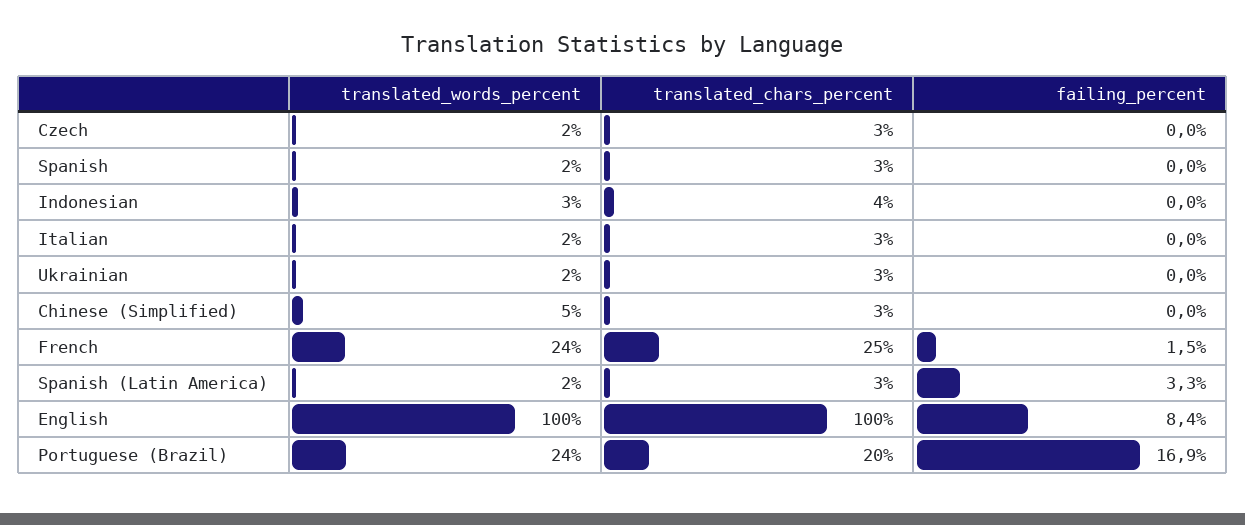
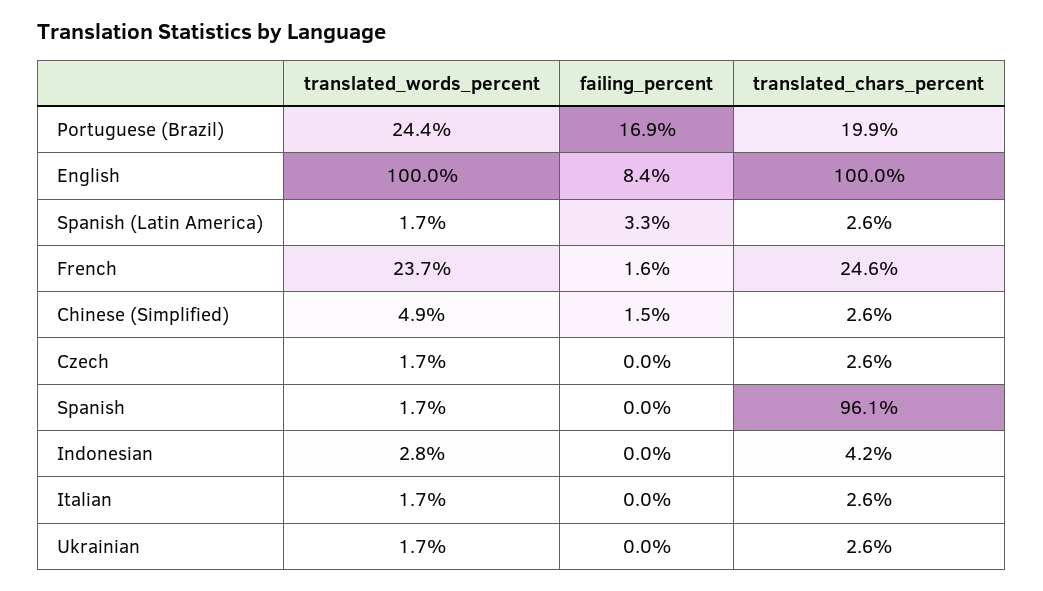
translated_chars_percent, Spanish: 3 -> 96.1
failing_percent, Chinese (Simplified): 0 -> 1.5
failing_percent, French: 1.5 -> 1.6

